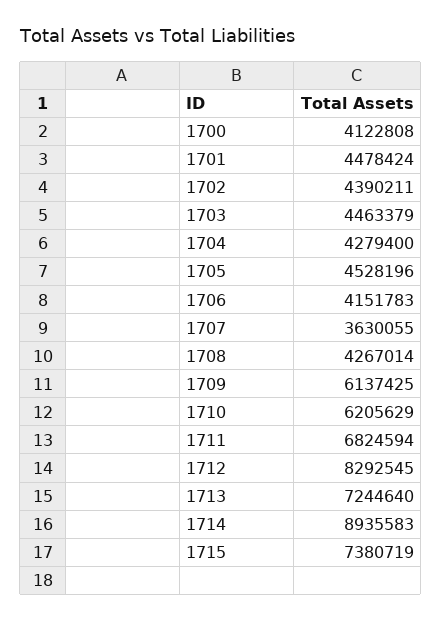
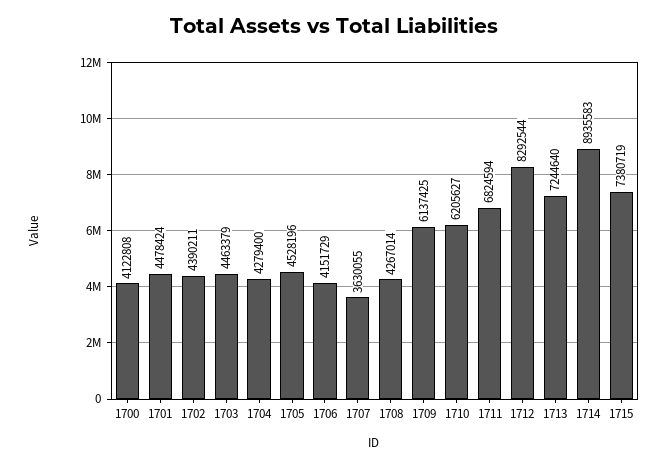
1706: 4151783 -> 4151729
1710: 6205629 -> 6205627
1712: 8292545 -> 8292544

